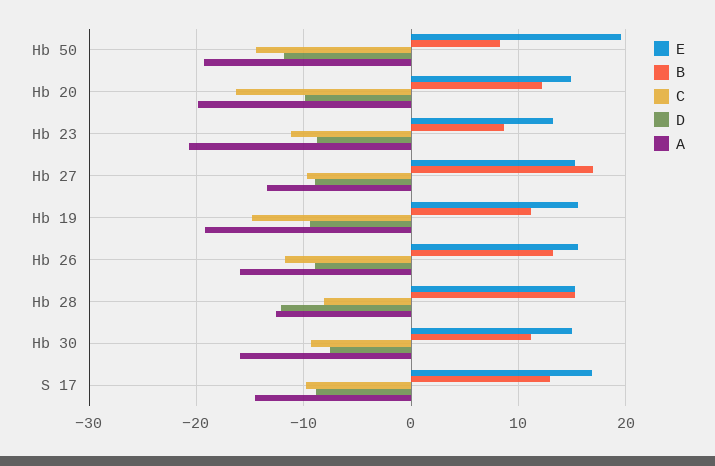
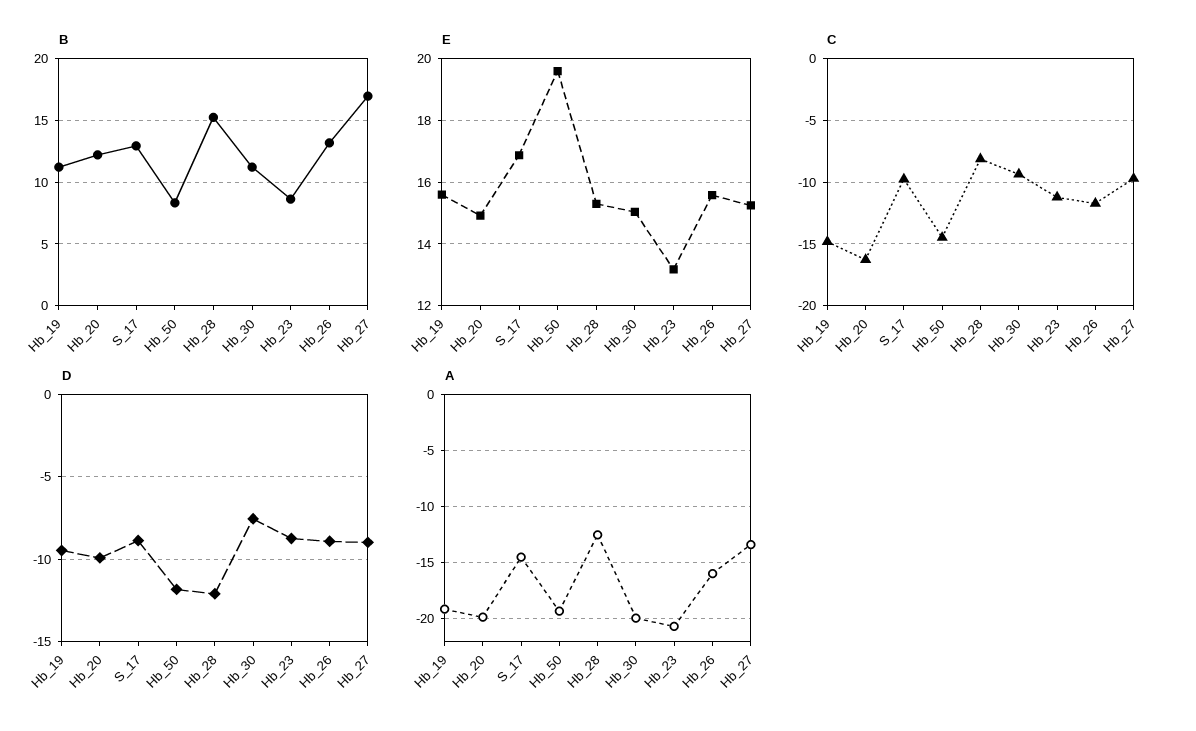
A, Hb 30: -16 -> -20

